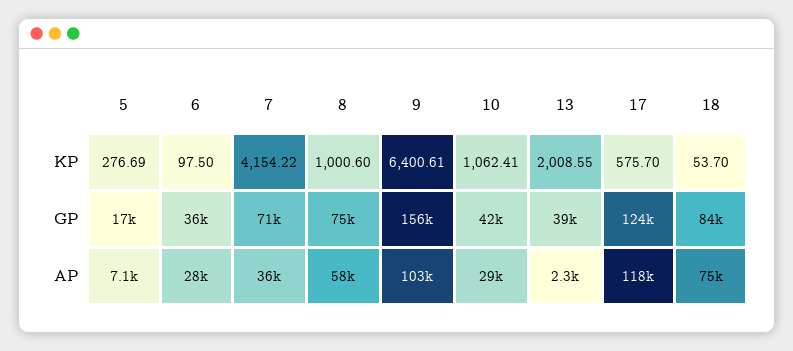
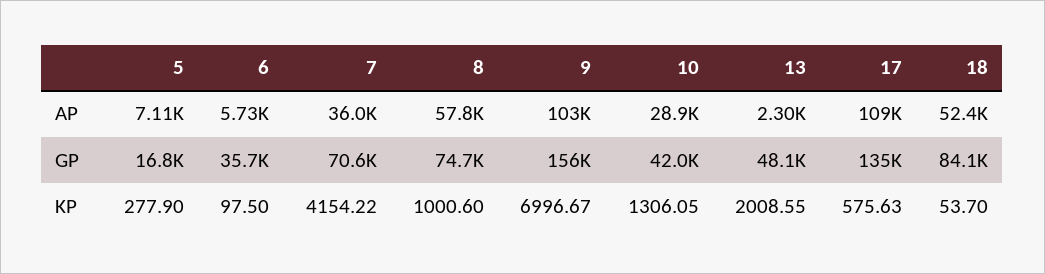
5, KP: 276.69 -> 277.9
9, KP: 6400.61 -> 6996.67
10, KP: 1062.41 -> 1306.05
17, KP: 575.7 -> 575.63
13, GP: 39000 -> 48100
17, GP: 124000 -> 135000
6, AP: 28000 -> 5730
17, AP: 118000 -> 109000
18, AP: 75000 -> 52400

